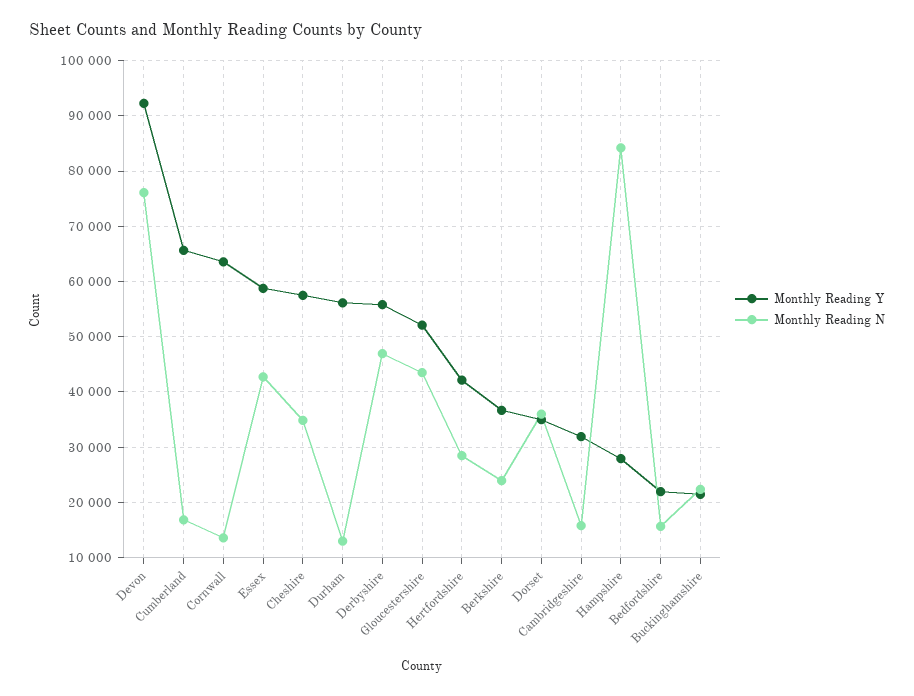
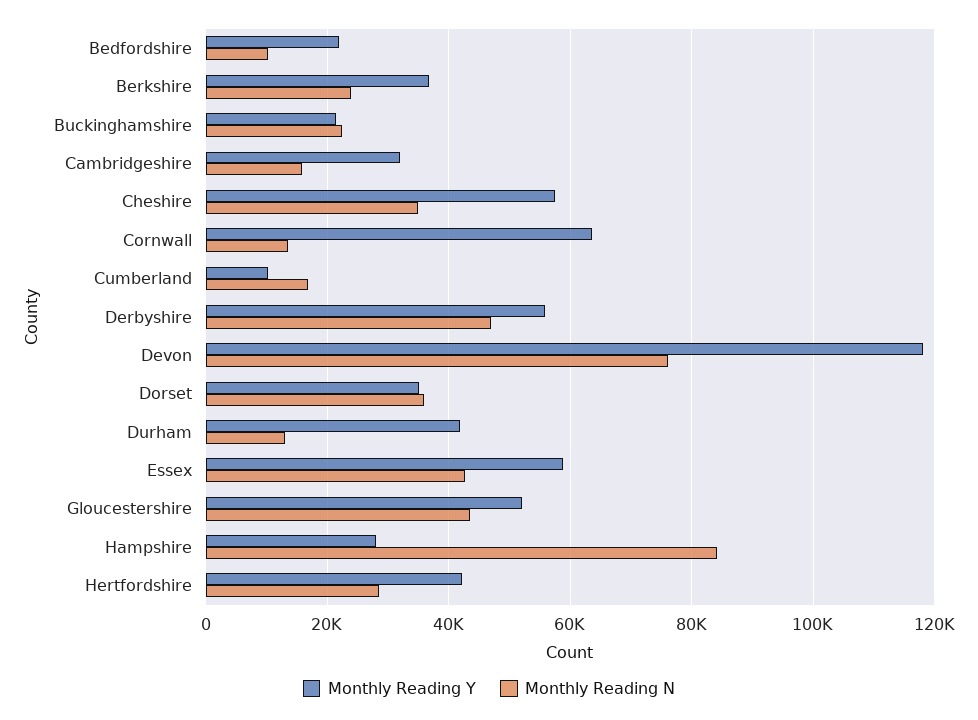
Monthly Reading Y, Devon: 92000 -> 118000
Monthly Reading Y, Cumberland: 66000 -> 10000
Monthly Reading Y, Durham: 56000 -> 42000
Monthly Reading N, Bedfordshire: 16000 -> 10000

